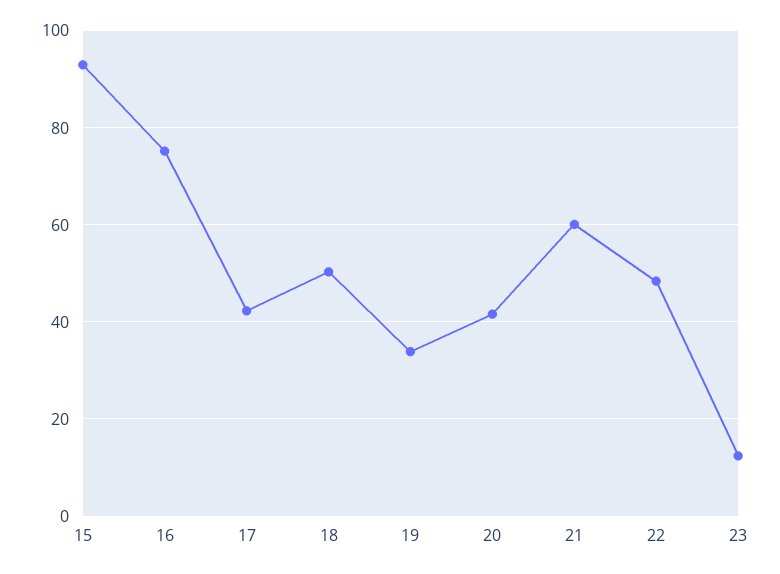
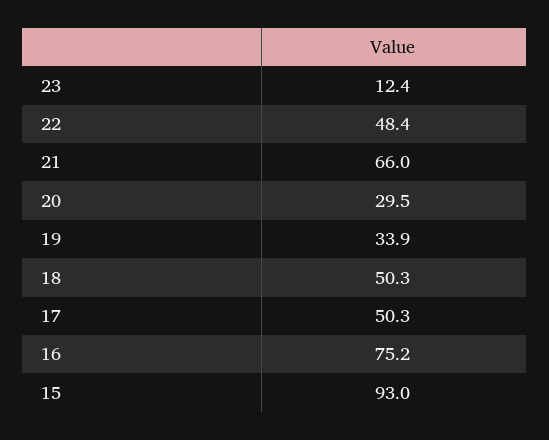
17: 42 -> 50.3
20: 42 -> 29.5
21: 60 -> 66

